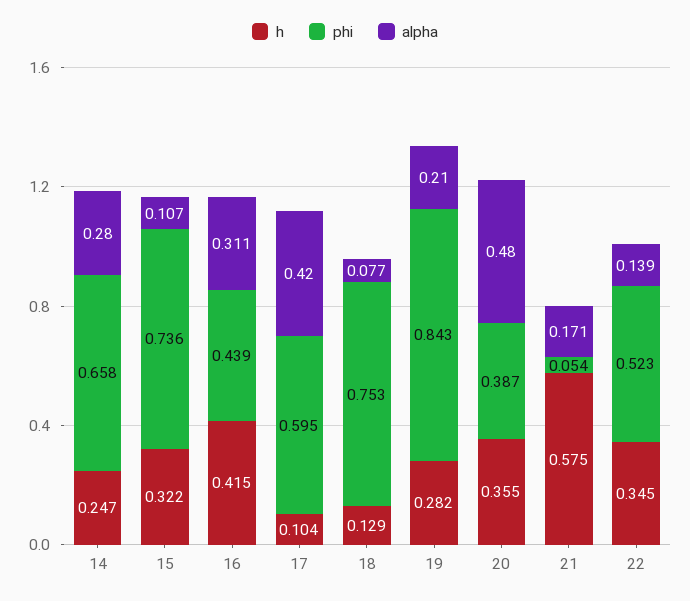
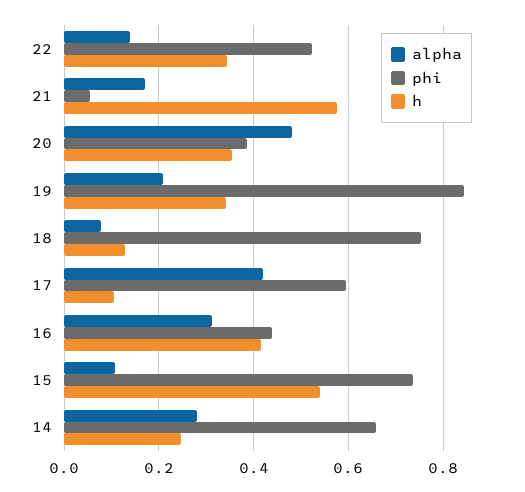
h, 15: 0.322 -> 0.54
h, 19: 0.282 -> 0.34

